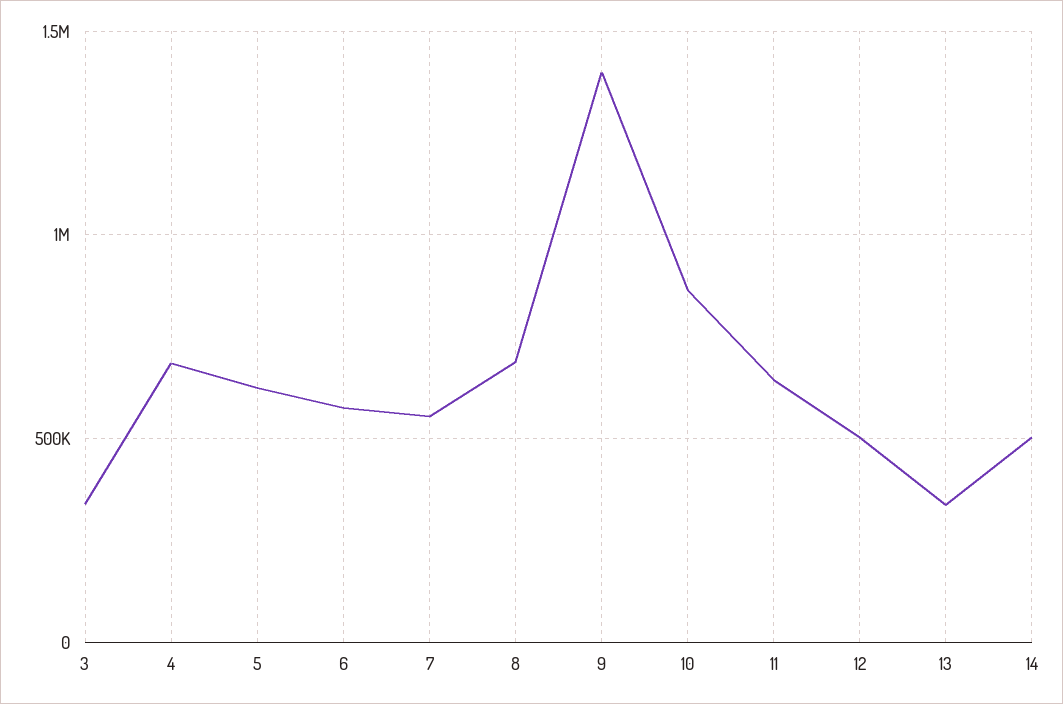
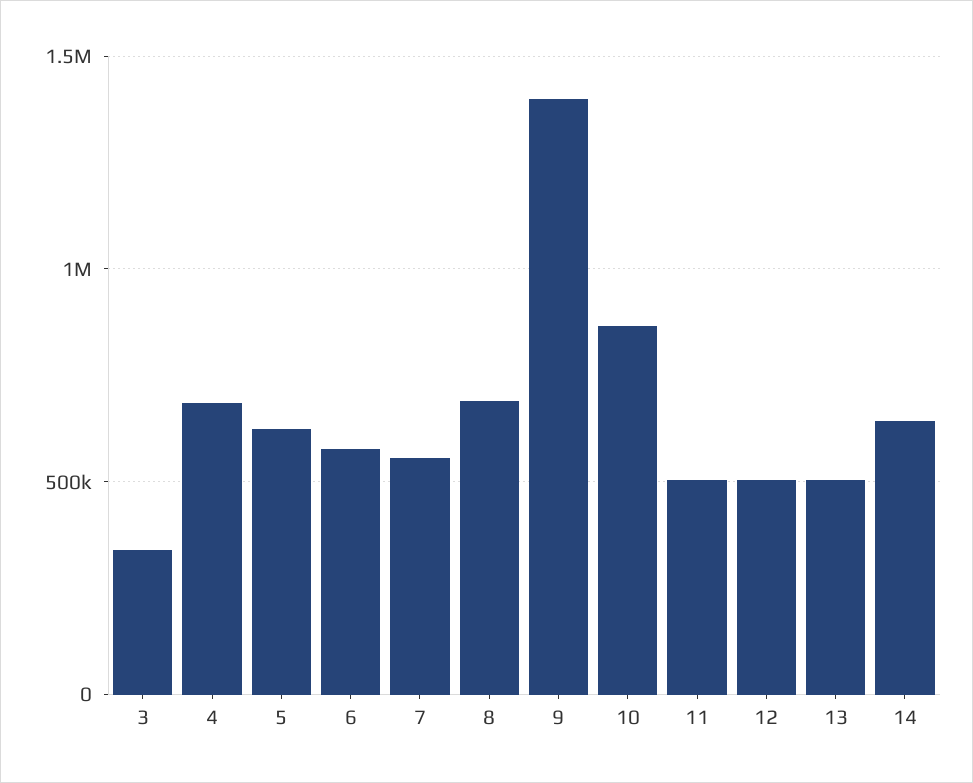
11: 650000 -> 500000
13: 350000 -> 500000
14: 500000 -> 650000

